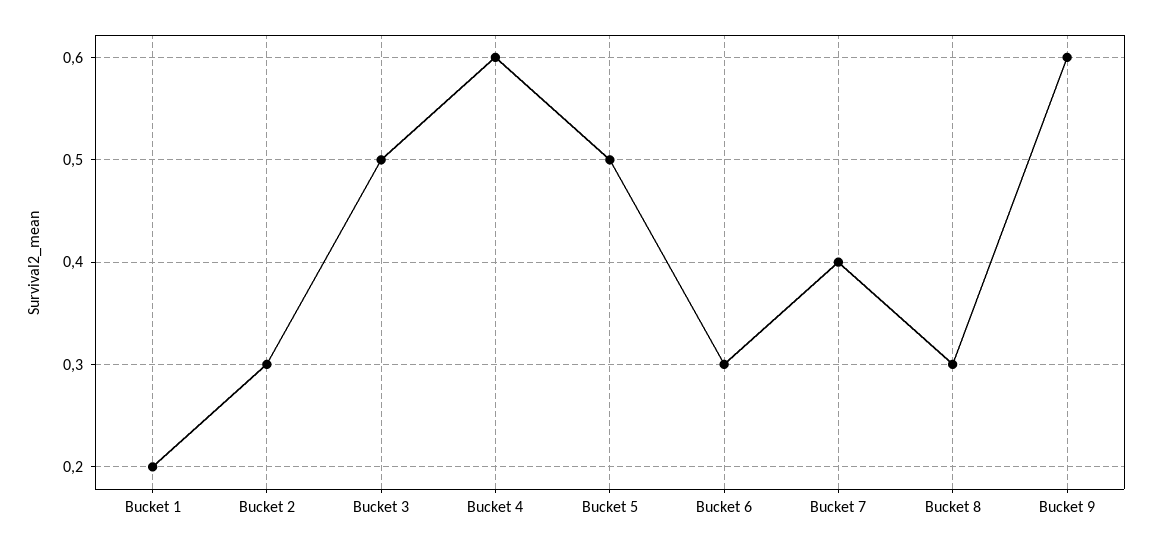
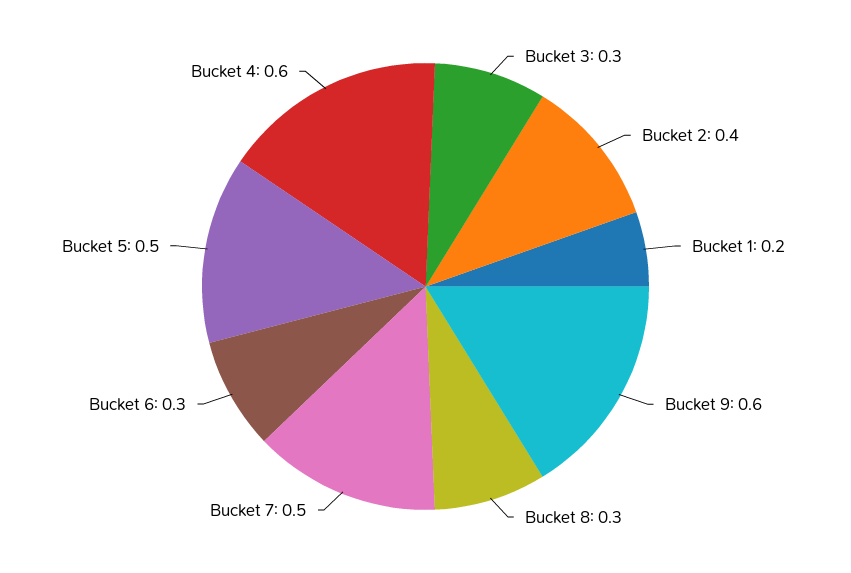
Bucket 2: 0.3 -> 0.4
Bucket 3: 0.5 -> 0.3
Bucket 7: 0.4 -> 0.5

